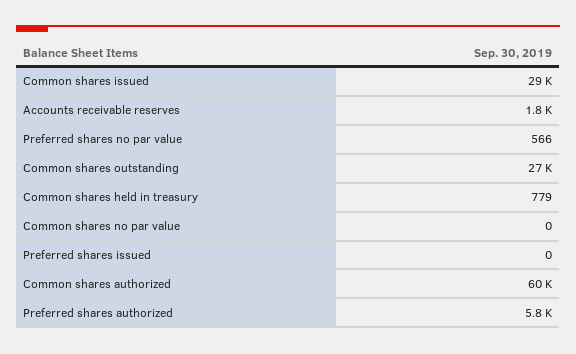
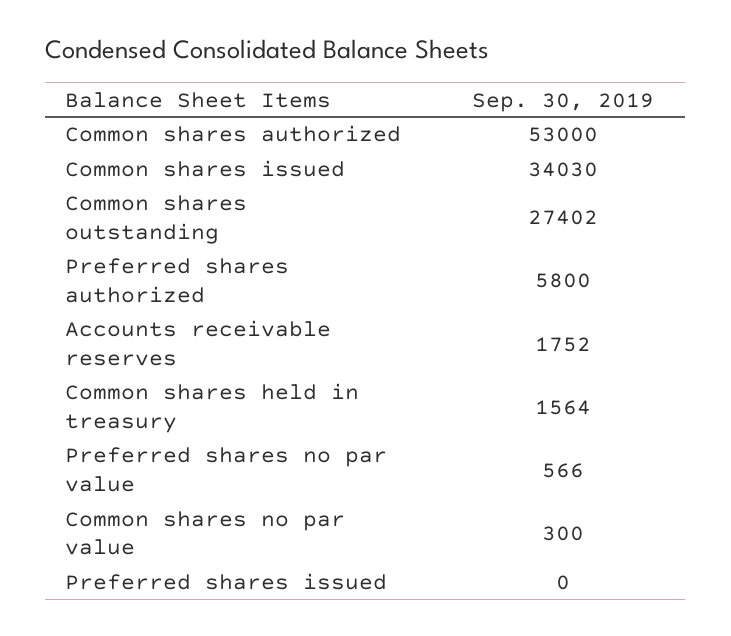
Common shares issued: 29000 -> 34030
Common shares held in treasury: 779 -> 1564
Common shares no par value: 0 -> 300
Common shares authorized: 60000 -> 53000

